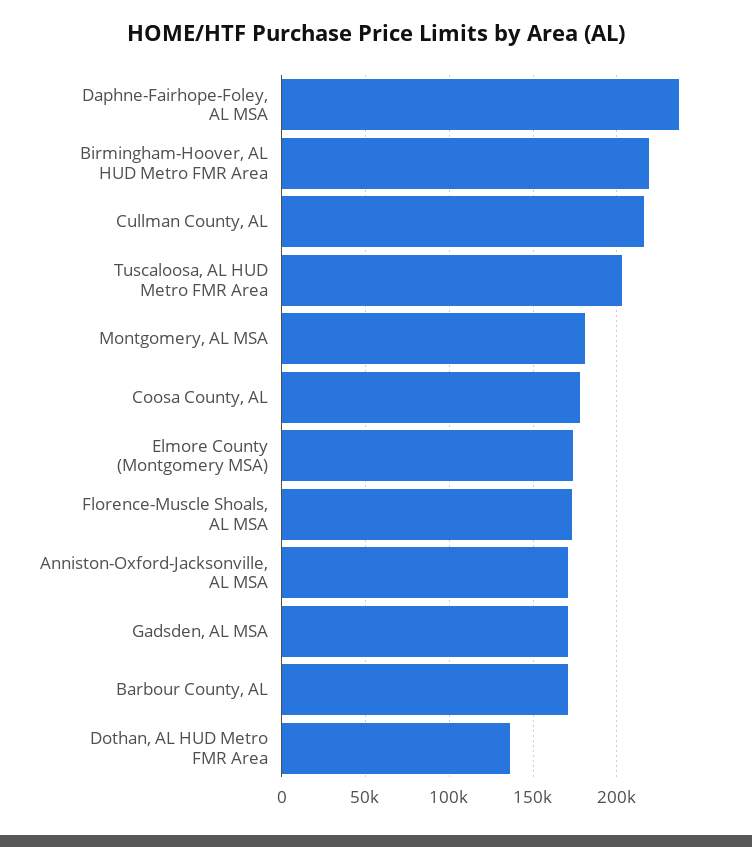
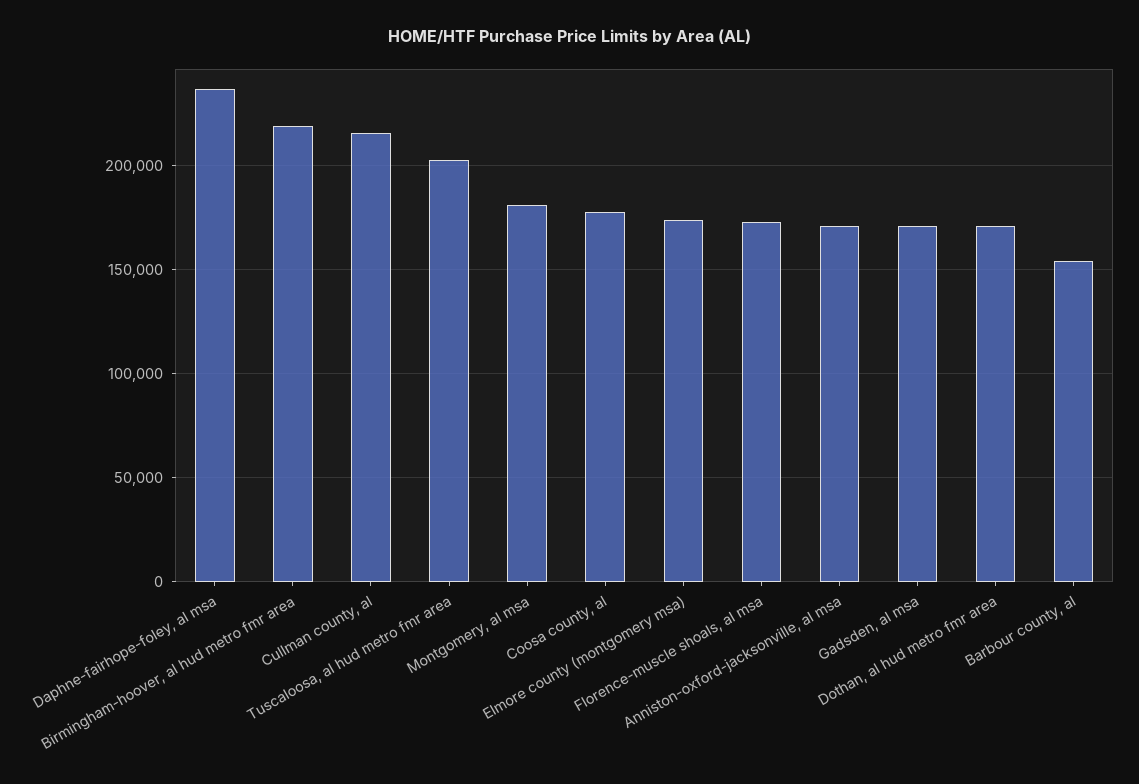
Barbour County, AL: 170000 -> 155000
Dothan, AL HUD Metro FMR Area: 135000 -> 170000

